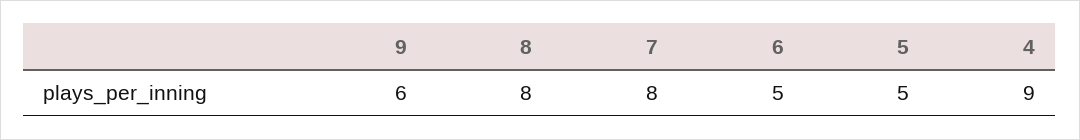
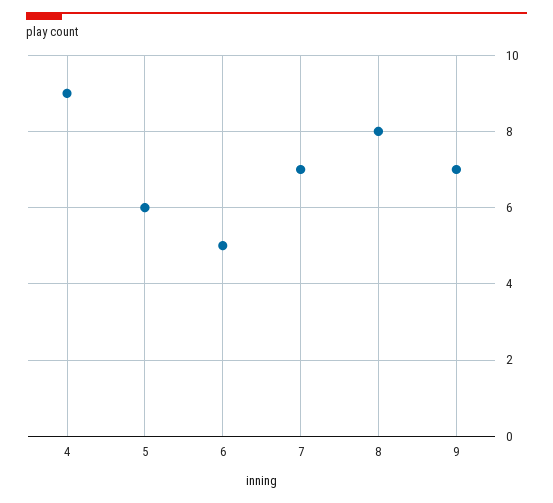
9: 6 -> 7
7: 8 -> 7
5: 5 -> 6

